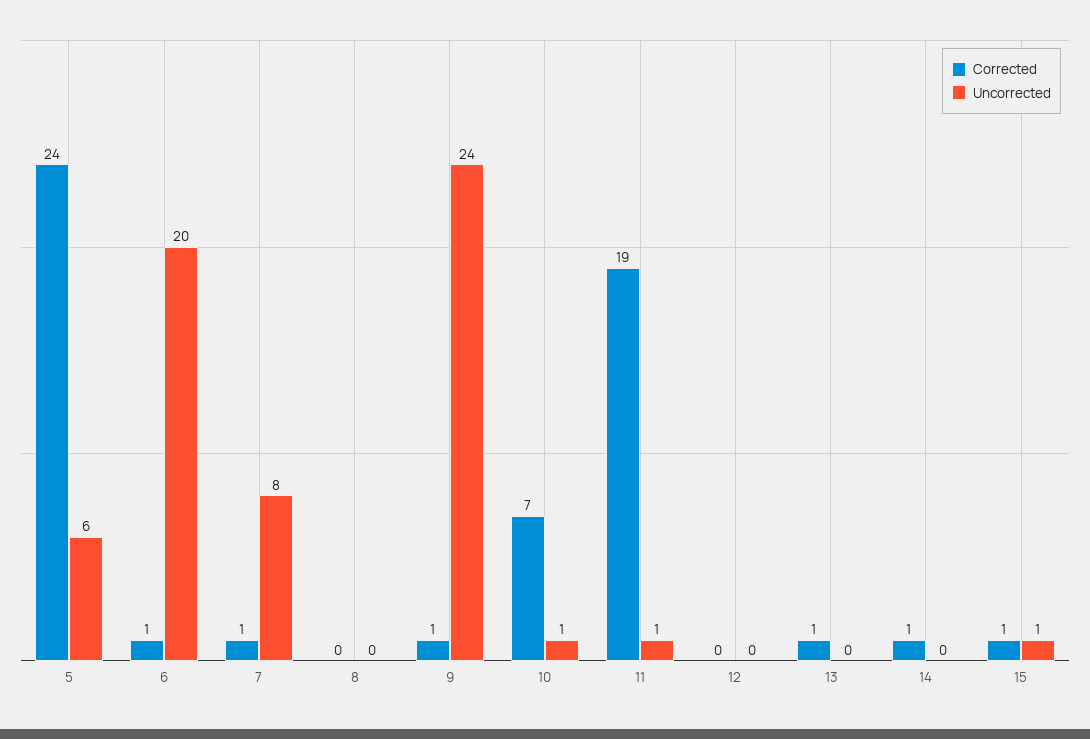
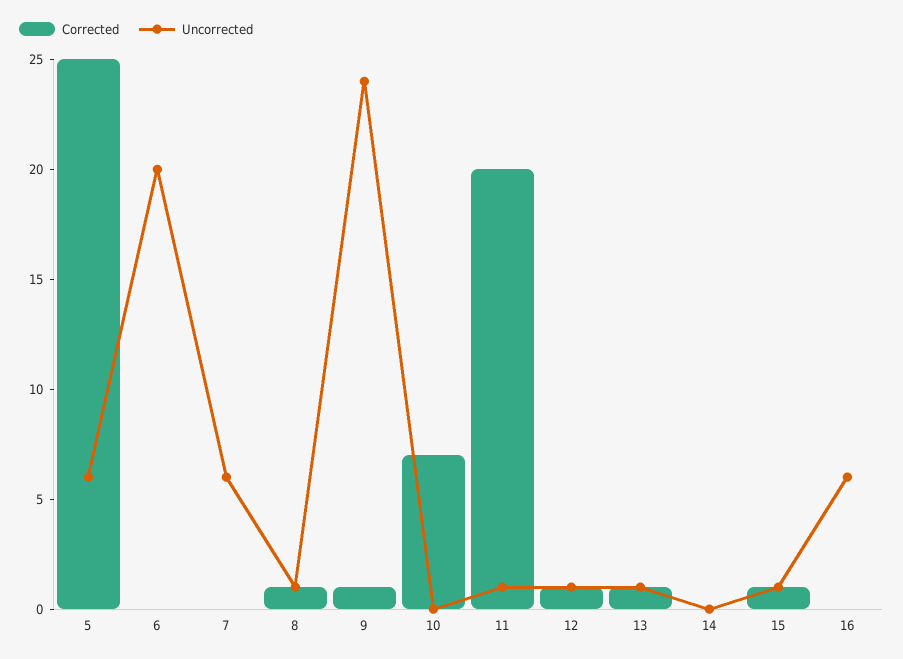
Corrected, 5: 24 -> 25
Corrected, 6: 1 -> 0
Corrected, 7: 1 -> 0
Uncorrected, 7: 8 -> 6
Corrected, 8: 0 -> 1
Uncorrected, 8: 0 -> 1
Uncorrected, 10: 1 -> 0
Corrected, 11: 19 -> 20
Corrected, 12: 0 -> 1
Uncorrected, 12: 0 -> 1
Uncorrected, 13: 0 -> 1
Corrected, 14: 1 -> 0
Corrected, 16: none -> 0
Uncorrected, 16: none -> 6

